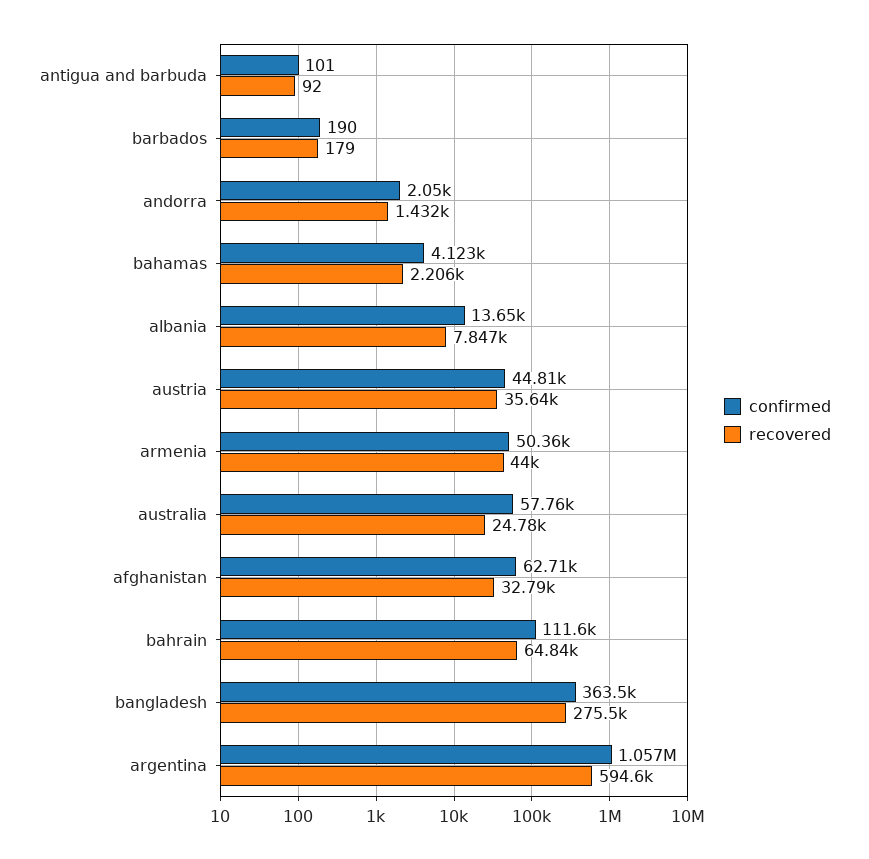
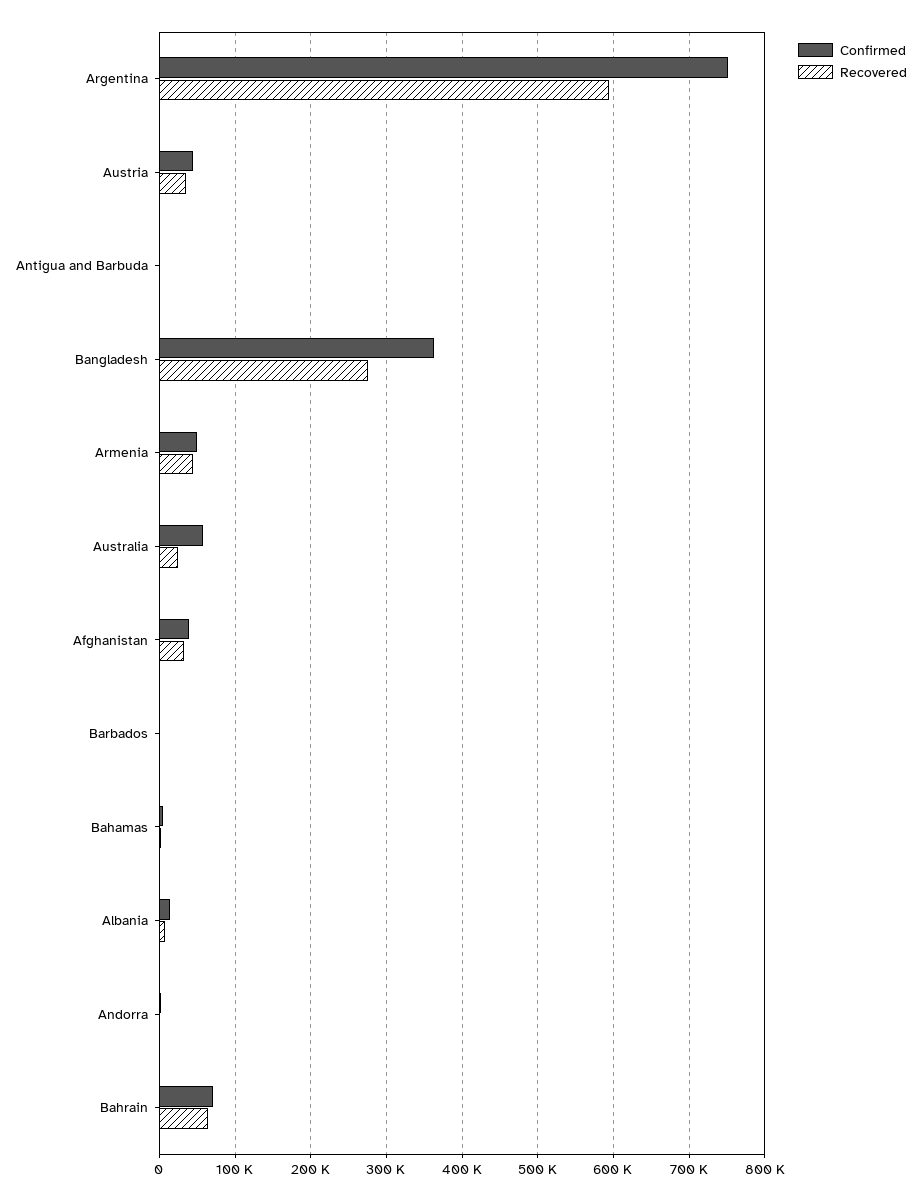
confirmed, afghanistan: 62710 -> 40000
confirmed, bahrain: 111600 -> 70000
confirmed, argentina: 1057000 -> 750000

